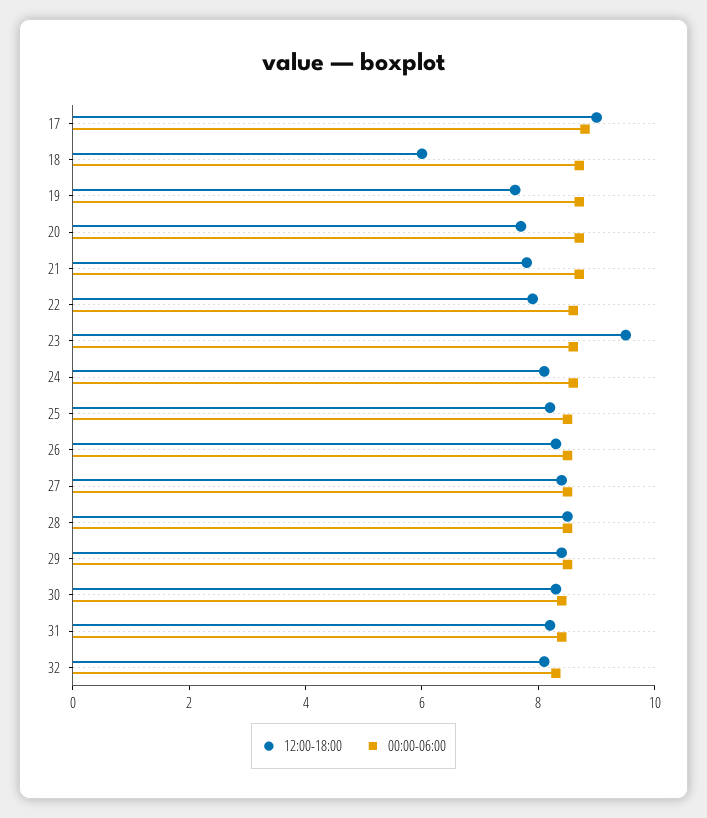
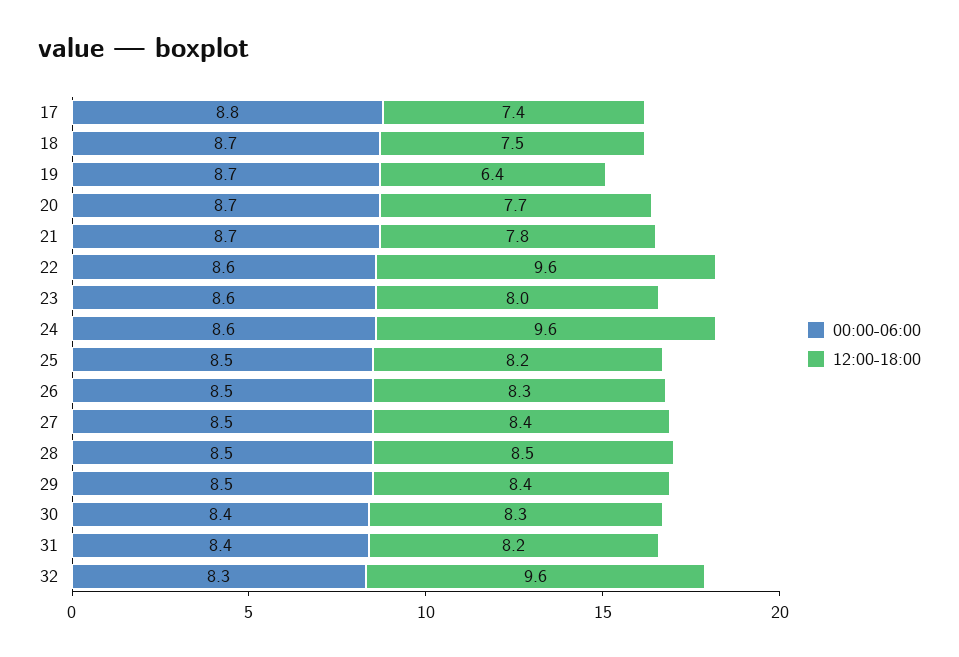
12:00-18:00, 17: 9 -> 7.4
12:00-18:00, 18: 6 -> 7.5
12:00-18:00, 19: 7.5 -> 6.4
12:00-18:00, 22: 8 -> 9.6
12:00-18:00, 23: 9.5 -> 8
12:00-18:00, 24: 8 -> 9.6
12:00-18:00, 32: 8 -> 9.6

